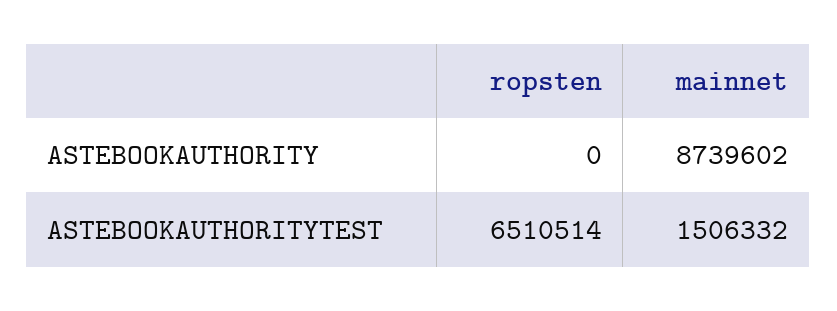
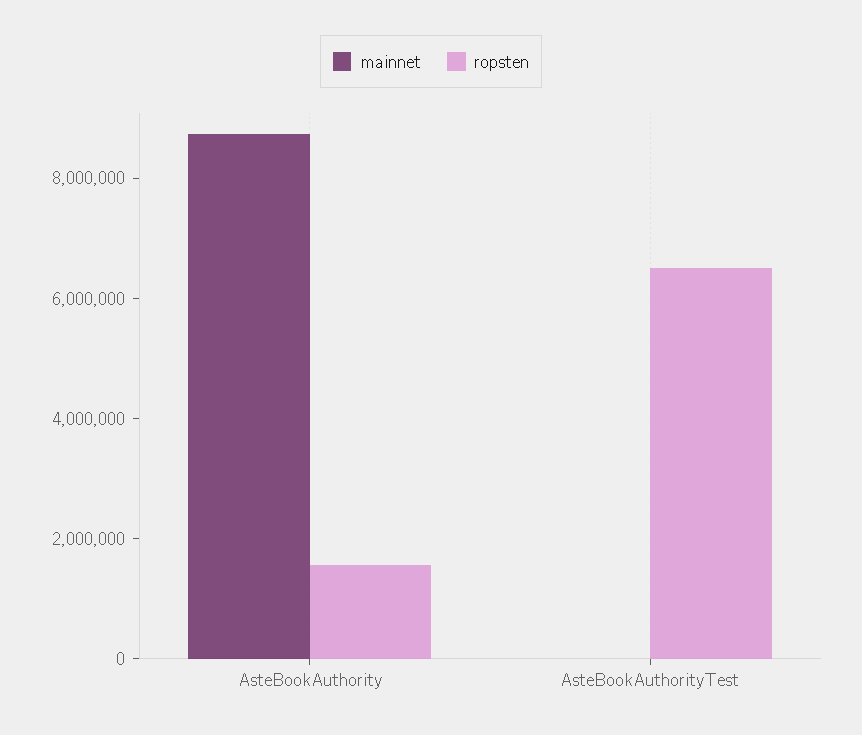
ropsten, ASTEBOOKAUTHORITY: 0 -> 1500000
mainnet, ASTEBOOKAUTHORITYTEST: 1506332 -> 0

